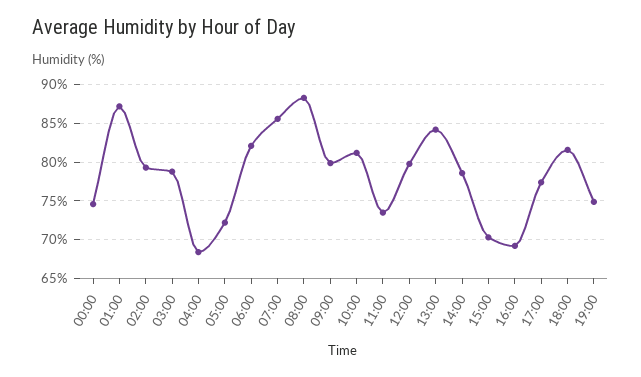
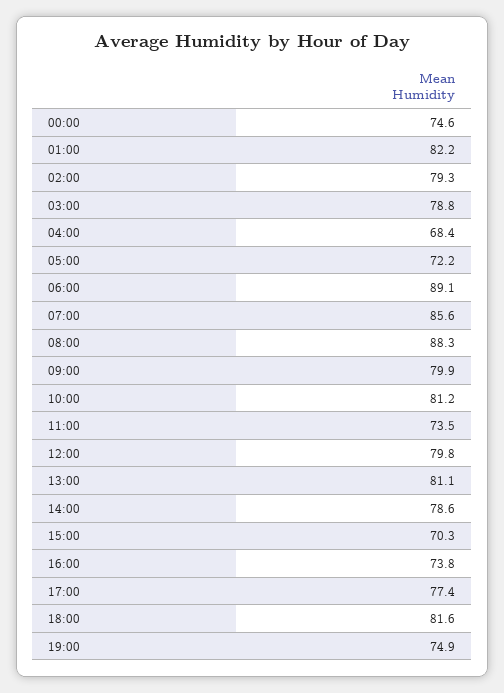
01:00: 87 -> 82.2
06:00: 82 -> 89.1
13:00: 84 -> 81.1
16:00: 69 -> 73.8

